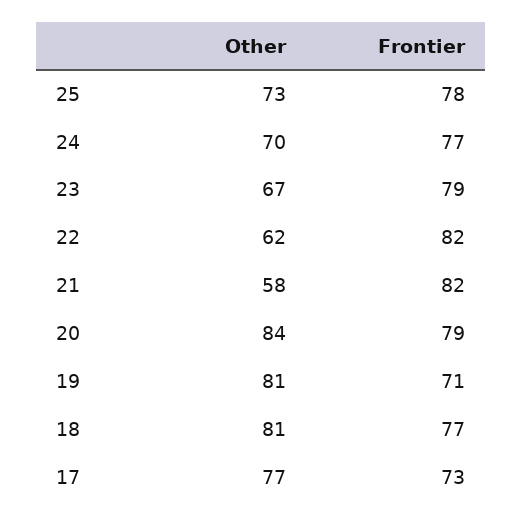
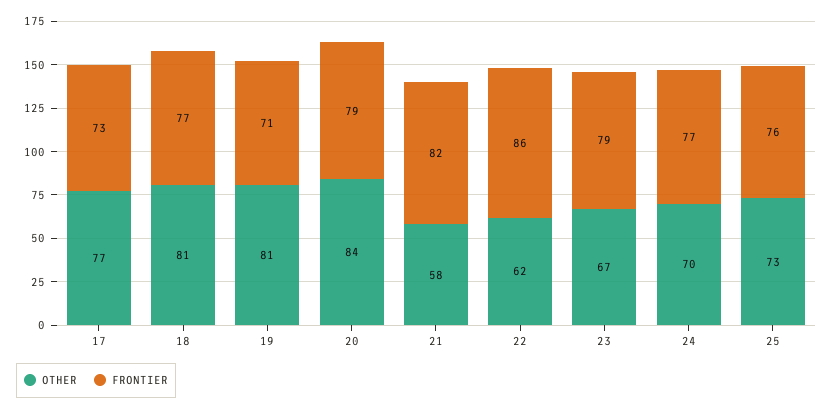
Frontier, 25: 78 -> 76
Frontier, 22: 82 -> 86

